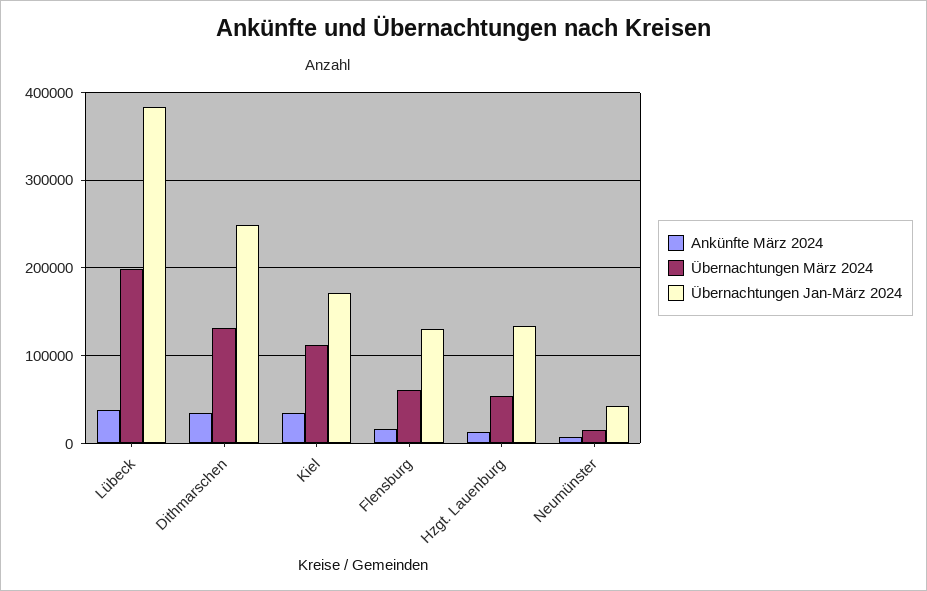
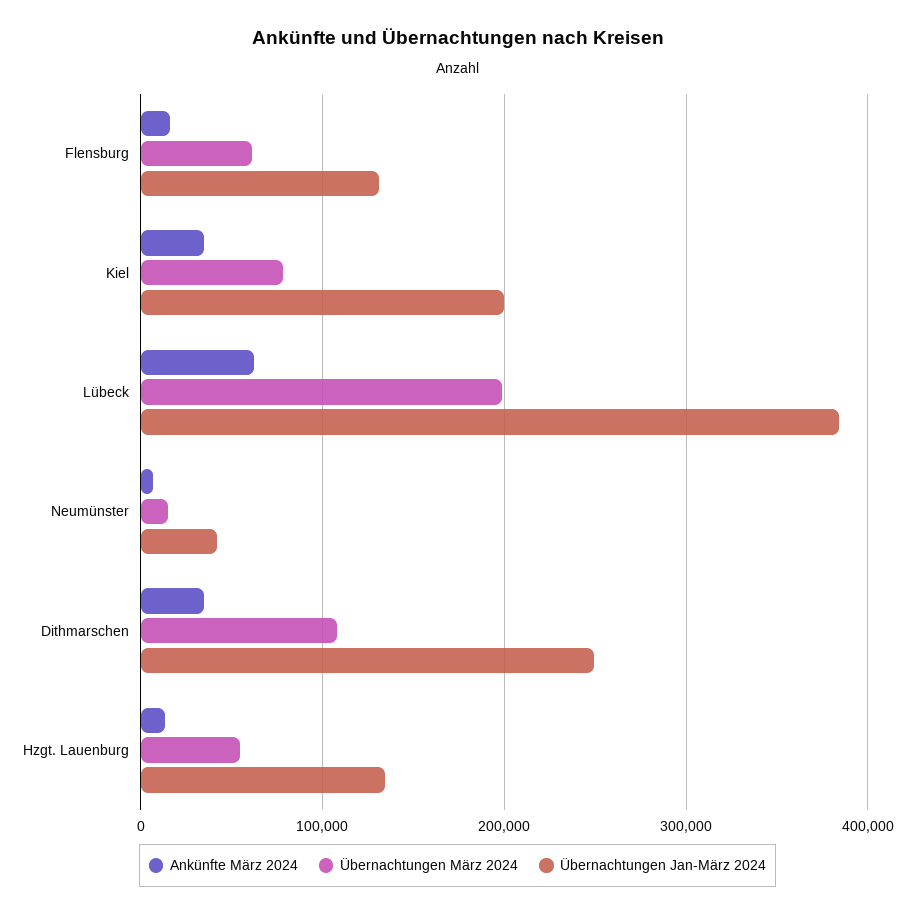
Ankünfte März 2024, Lübeck: 40000 -> 60000
Übernachtungen März 2024, Dithmarschen: 130000 -> 110000
Übernachtungen März 2024, Kiel: 110000 -> 80000
Übernachtungen Jan-März 2024, Kiel: 170000 -> 200000

